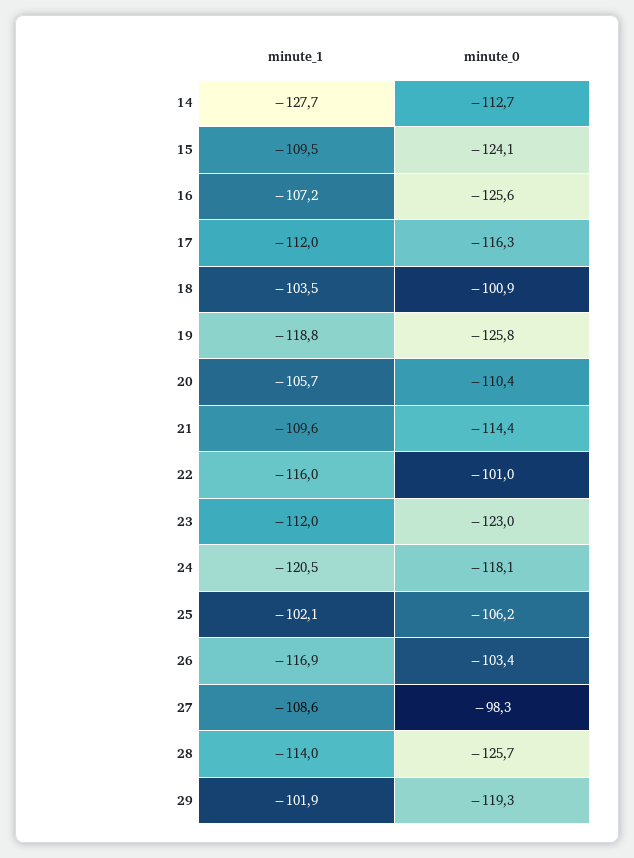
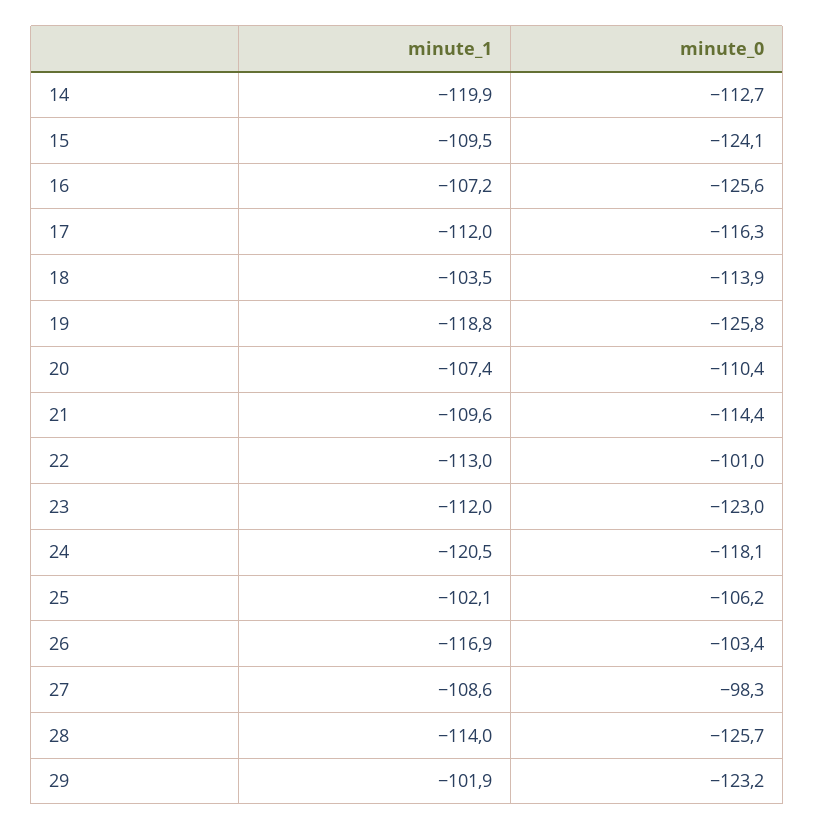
minute_1, 14: -127.7 -> -119.9
minute_0, 18: -100.9 -> -113.9
minute_1, 20: -105.7 -> -107.4
minute_1, 22: -116 -> -113
minute_0, 29: -119.3 -> -123.2

